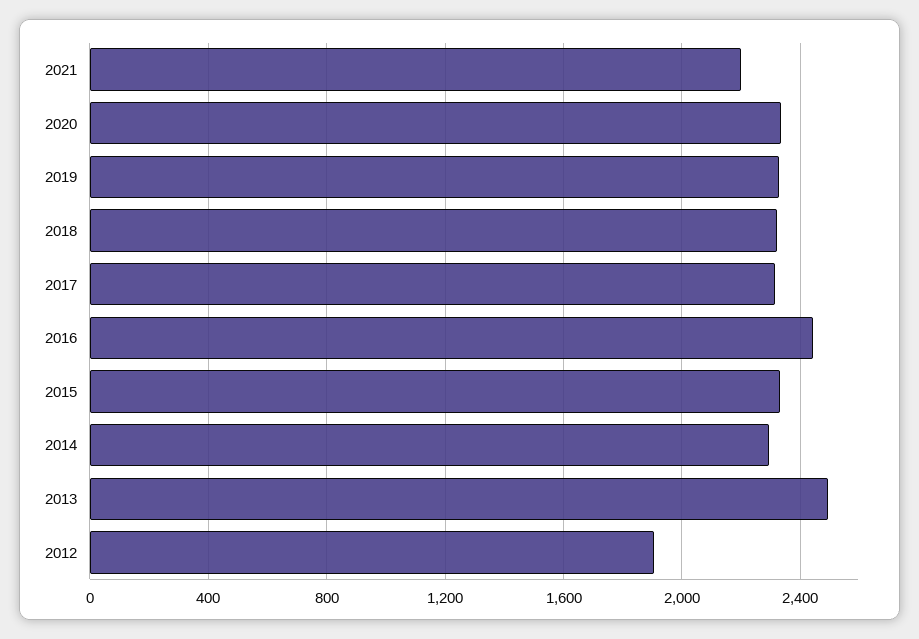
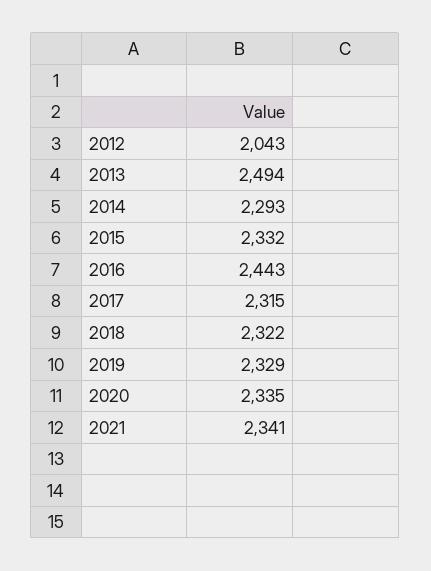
2021: 2200 -> 2341
2012: 1900 -> 2043

